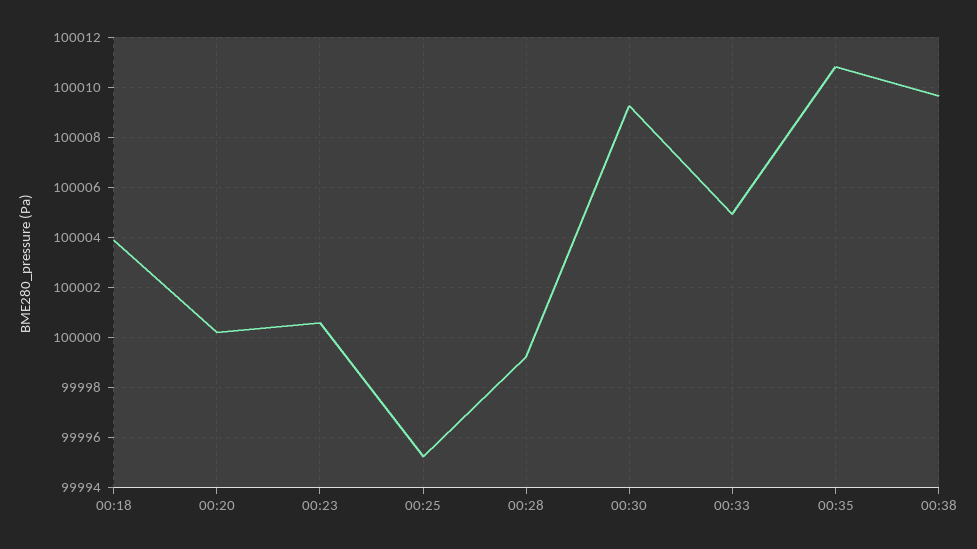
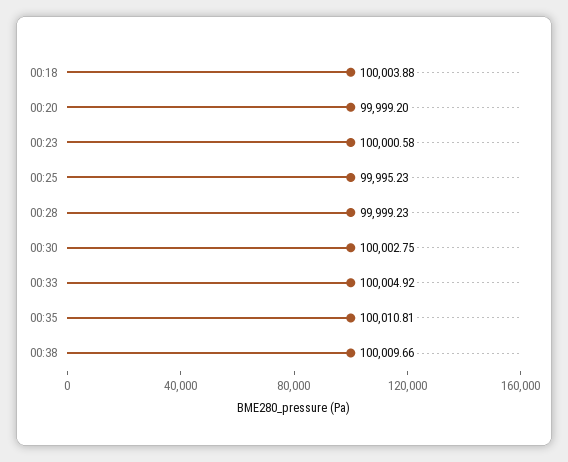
00:20: 100000.25 -> 99999.2
00:30: 100009.25 -> 100002.75

